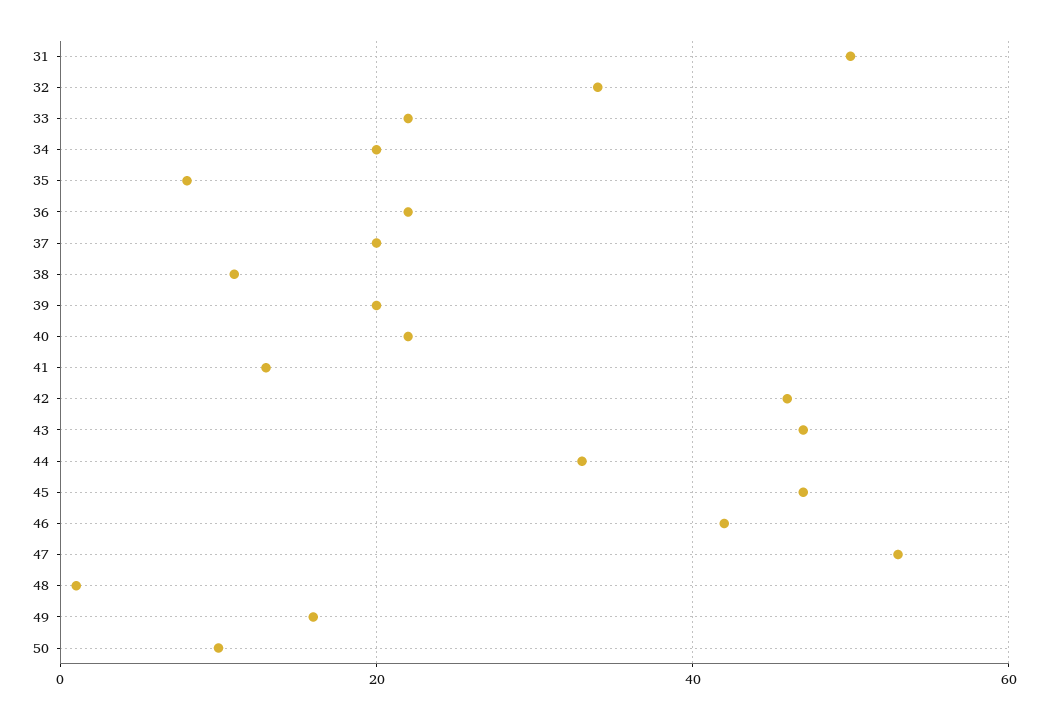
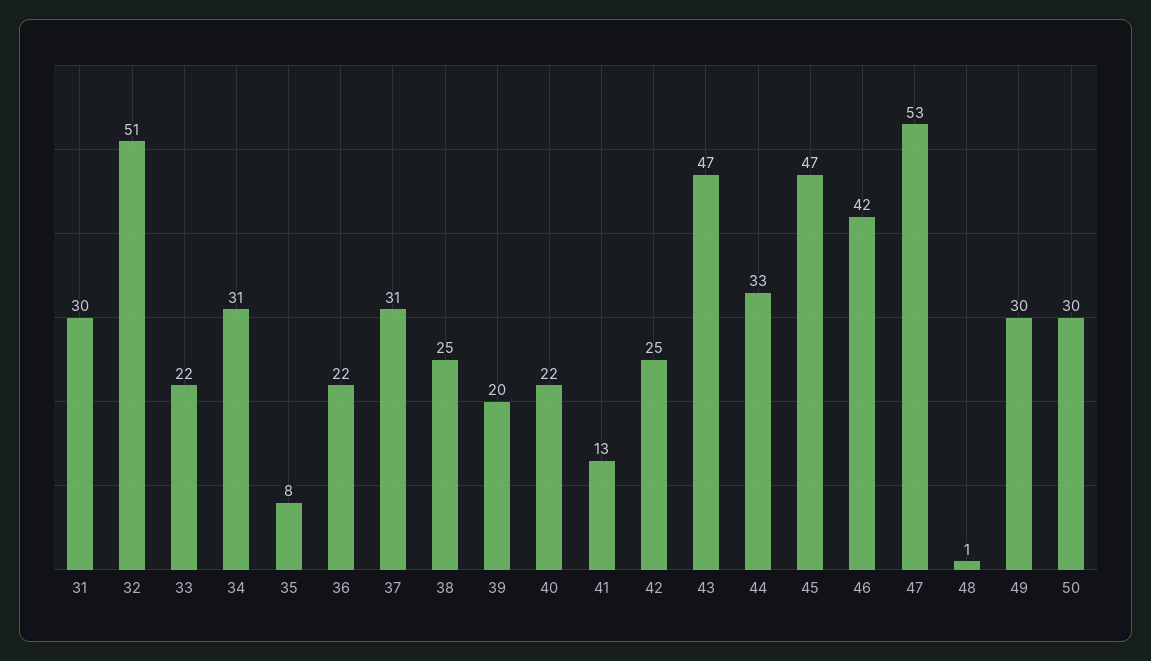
31: 50 -> 30
32: 35 -> 51
34: 20 -> 31
37: 20 -> 31
38: 10 -> 25
42: 45 -> 25
49: 15 -> 30
50: 10 -> 30

